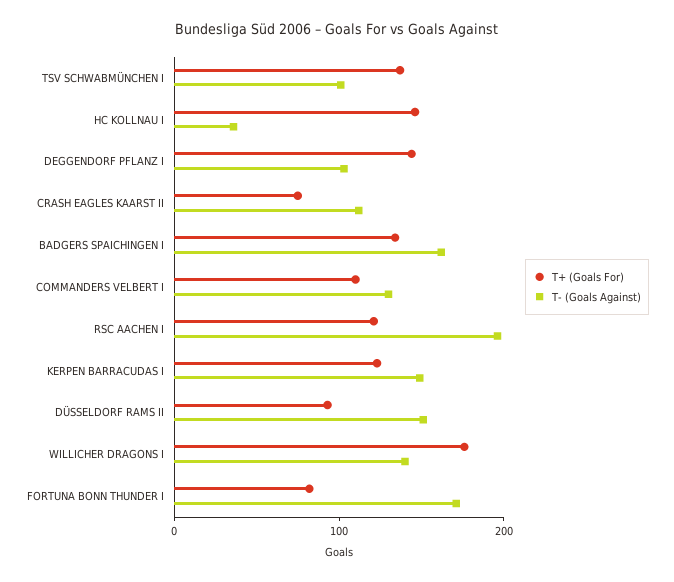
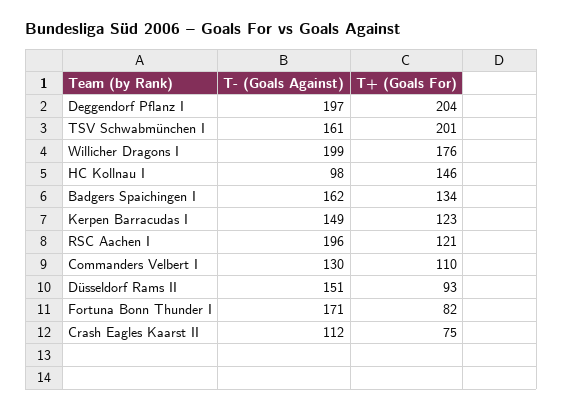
T+ (Goals For), TSV SCHWABMÜNCHEN I: 140 -> 201
T- (Goals Against), TSV SCHWABMÜNCHEN I: 100 -> 161
T- (Goals Against), HC KOLLNAU I: 40 -> 98
T+ (Goals For), DEGGENDORF PFLANZ I: 140 -> 204
T- (Goals Against), DEGGENDORF PFLANZ I: 100 -> 197
T- (Goals Against), WILLICHER DRAGONS I: 140 -> 199

